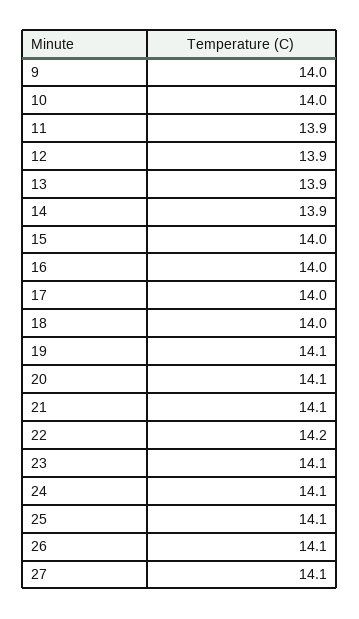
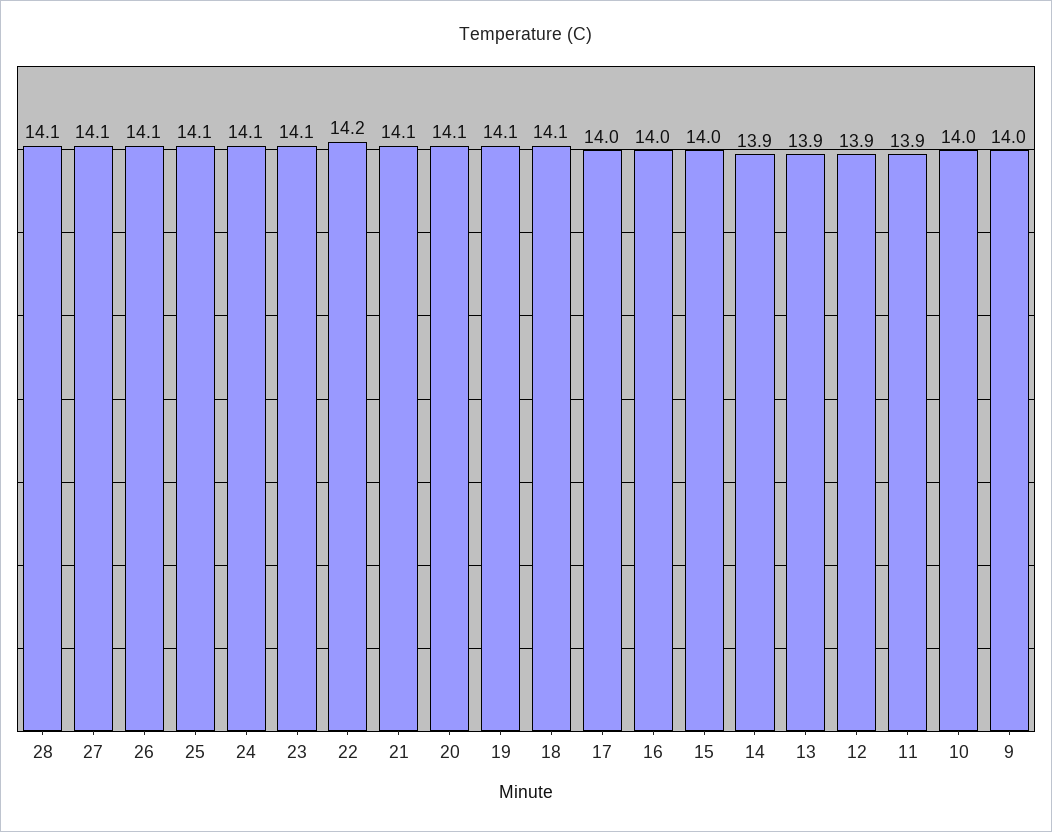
18: 14 -> 14.1
28: none -> 14.1

